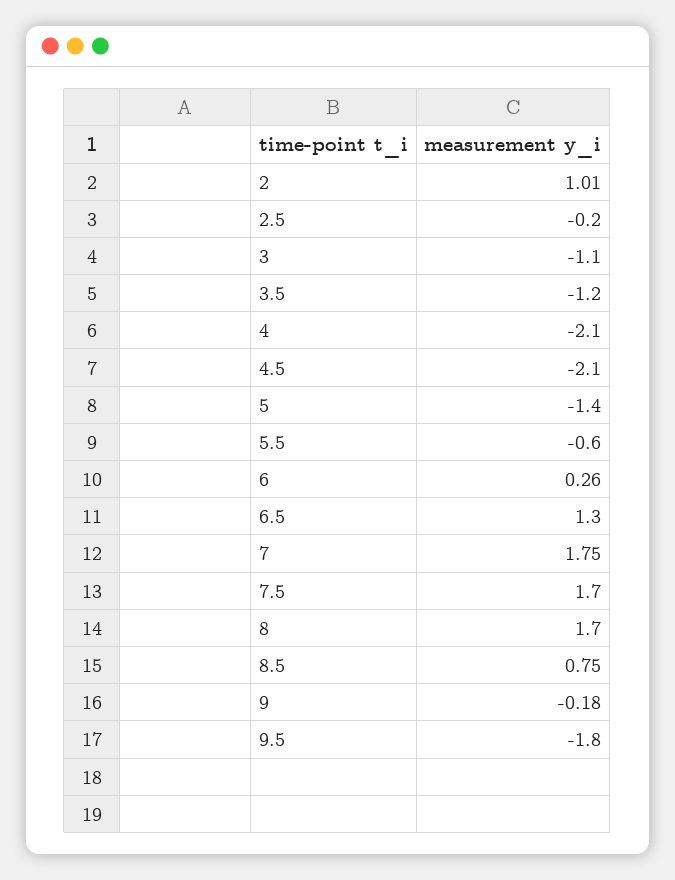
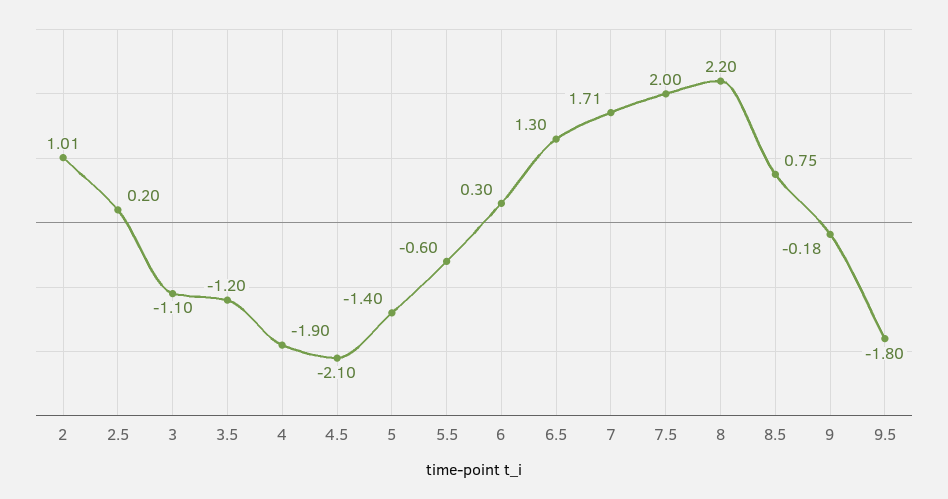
2.5: -0.2 -> 0.2
4: -2.1 -> -1.9
6: 0.26 -> 0.3
7: 1.75 -> 1.71
7.5: 1.7 -> 2
8: 1.7 -> 2.2

